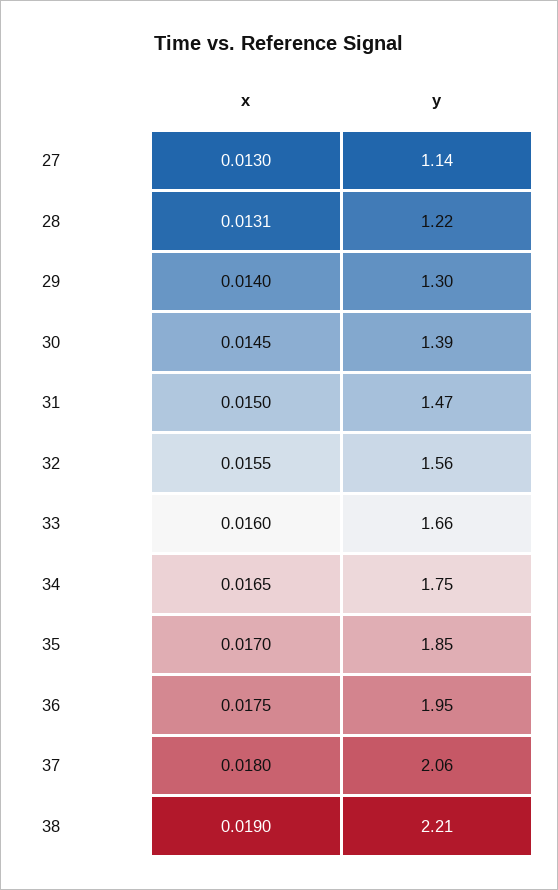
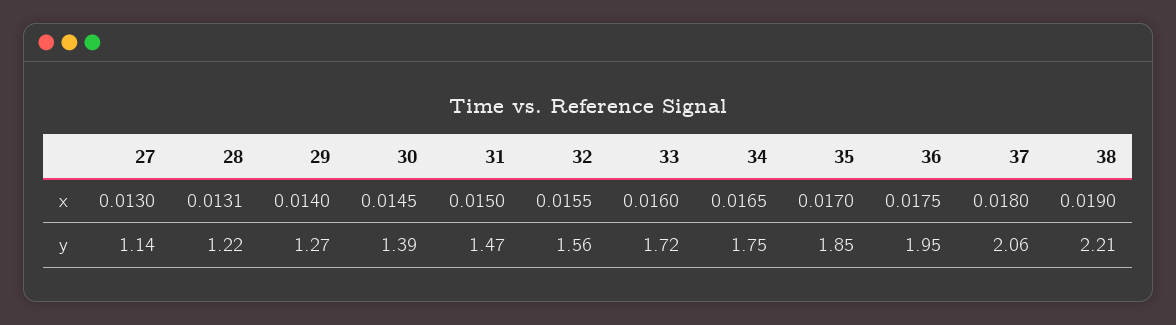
y, 29: 1.3 -> 1.27
y, 33: 1.66 -> 1.72

